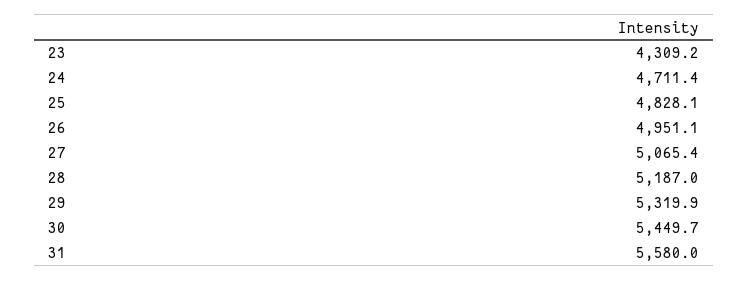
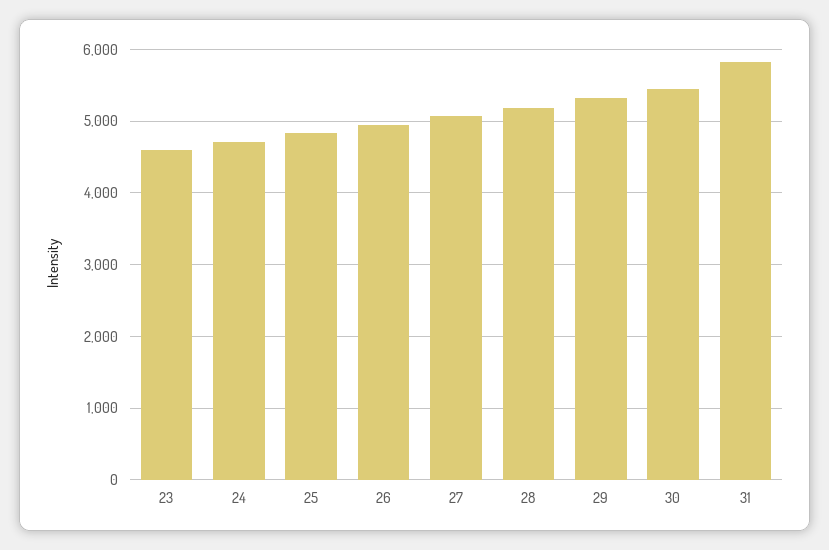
23: 4309.2 -> 4600
31: 5580 -> 5800

